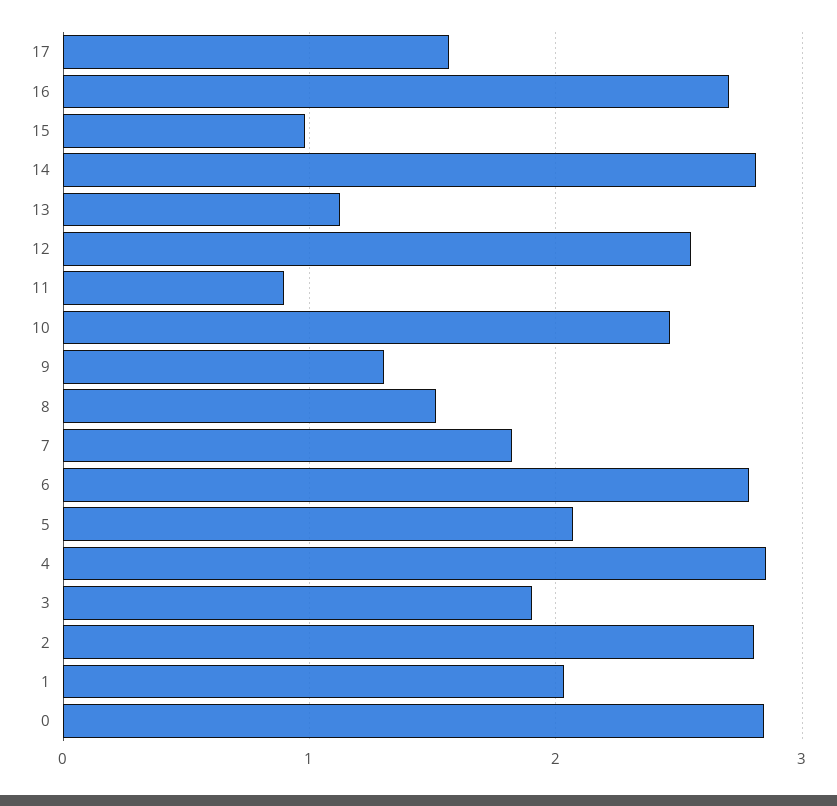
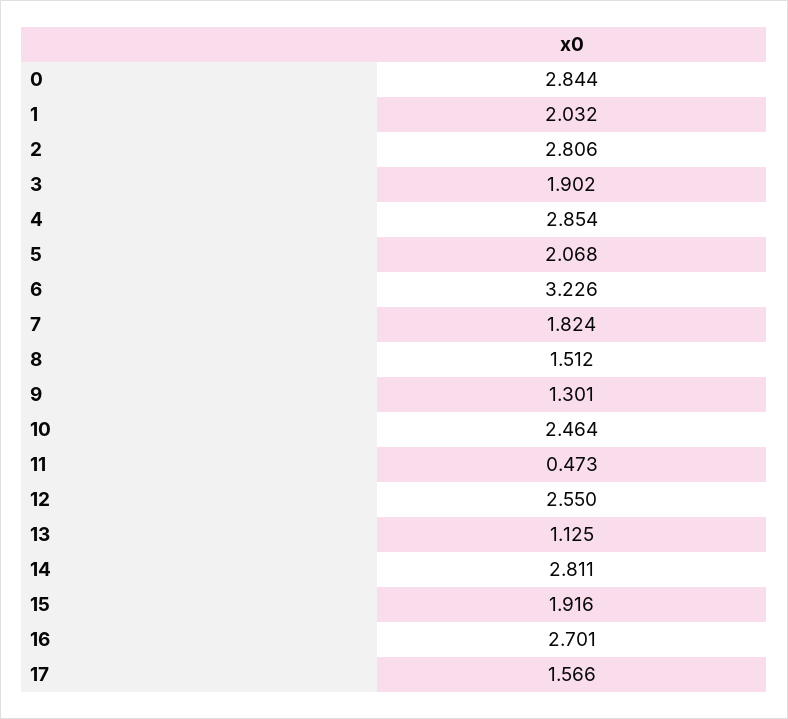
15: 1 -> 1.916
11: 0.9 -> 0.473
6: 2.8 -> 3.226

